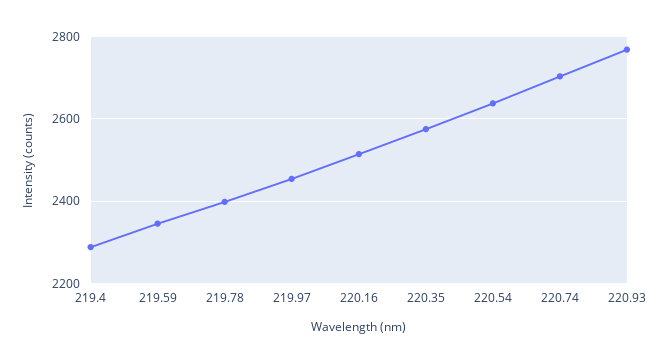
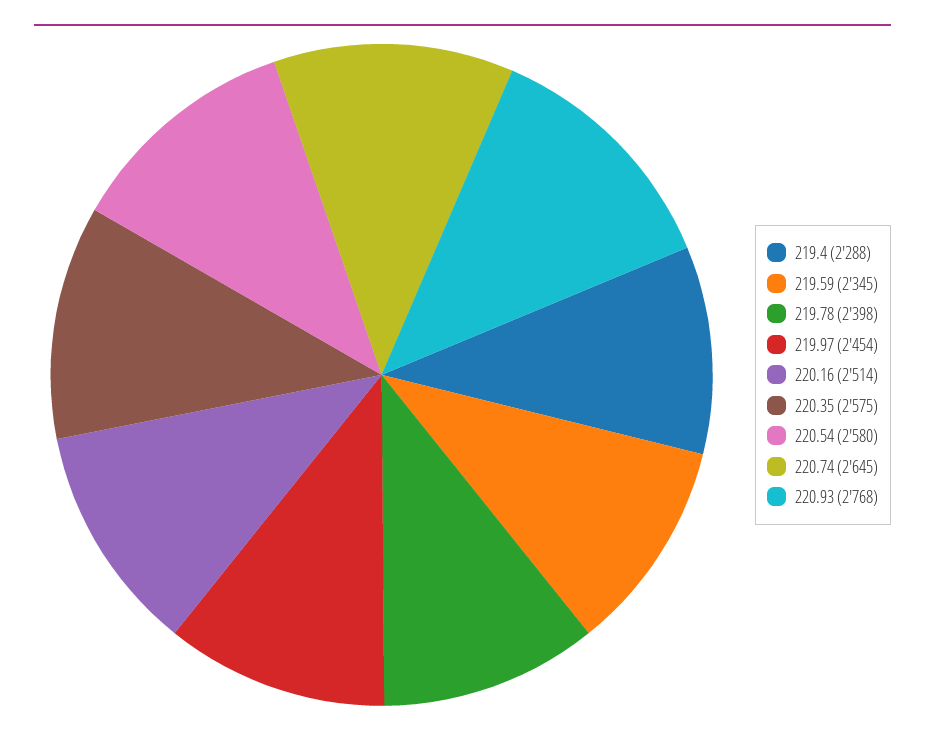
220.54: 2640 -> 2580
220.74: 2700 -> 2645

